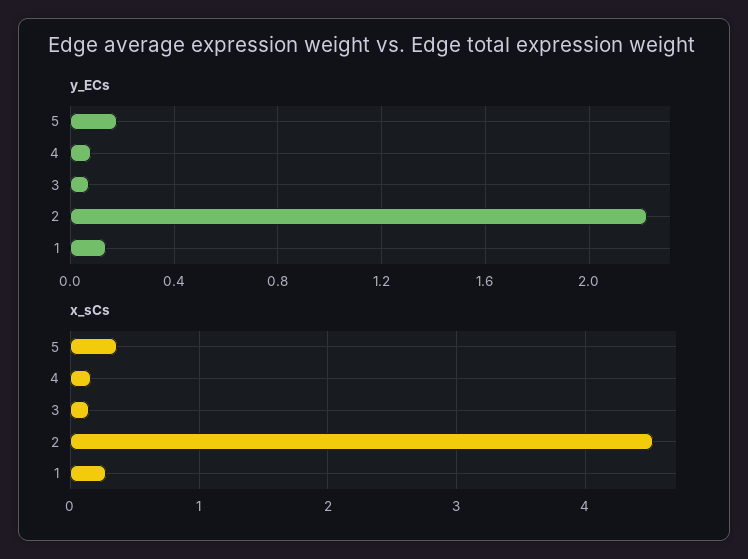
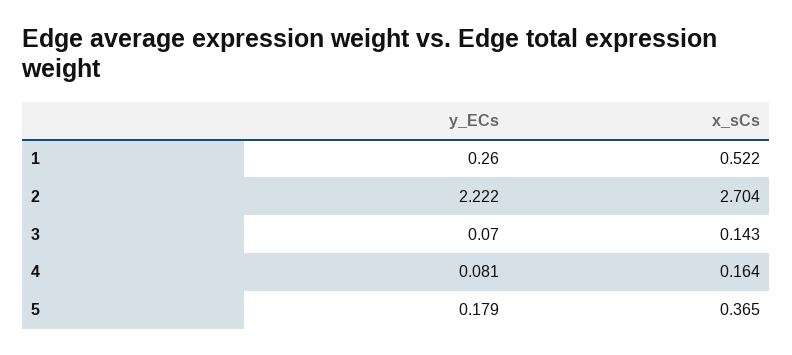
y_ECs, 1: 0.15 -> 0.26
x_sCs, 2: 4.5 -> 2.704
x_sCs, 1: 0.3 -> 0.522

